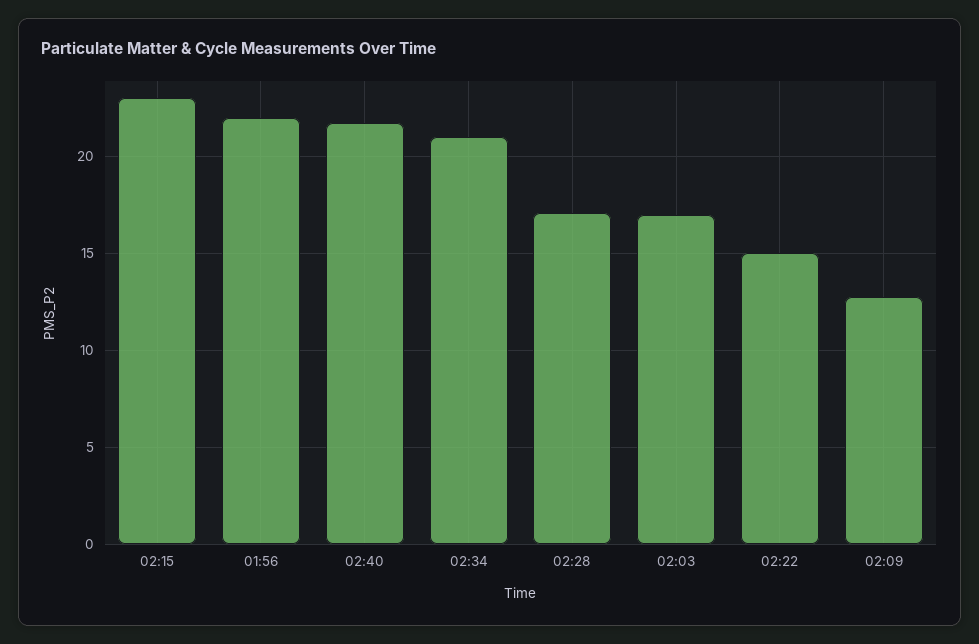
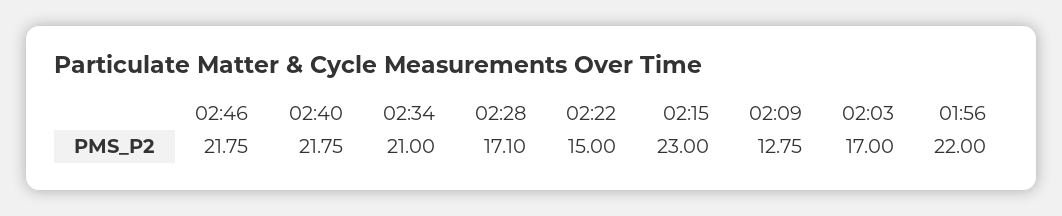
02:46: none -> 21.75

